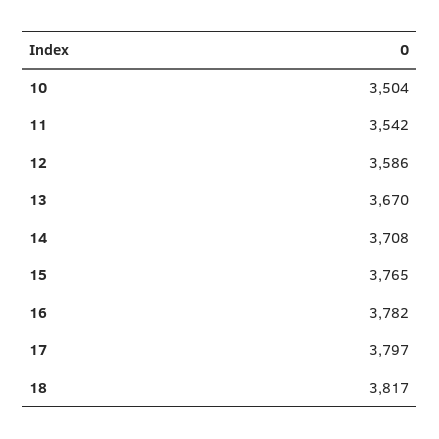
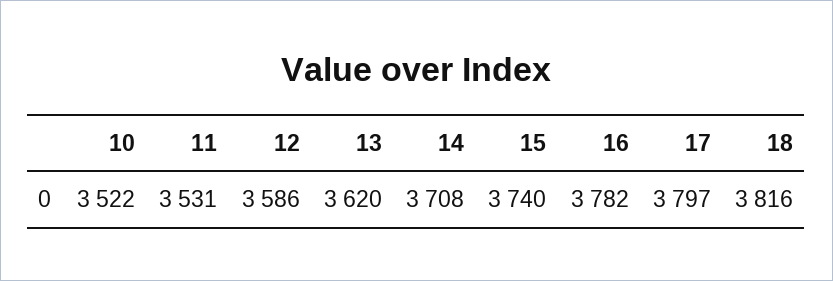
10: 3504 -> 3522
11: 3542 -> 3531
13: 3670 -> 3620
15: 3765 -> 3740
18: 3817 -> 3816

